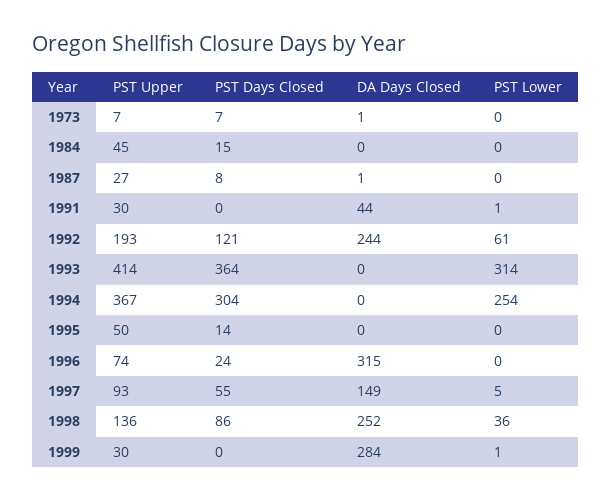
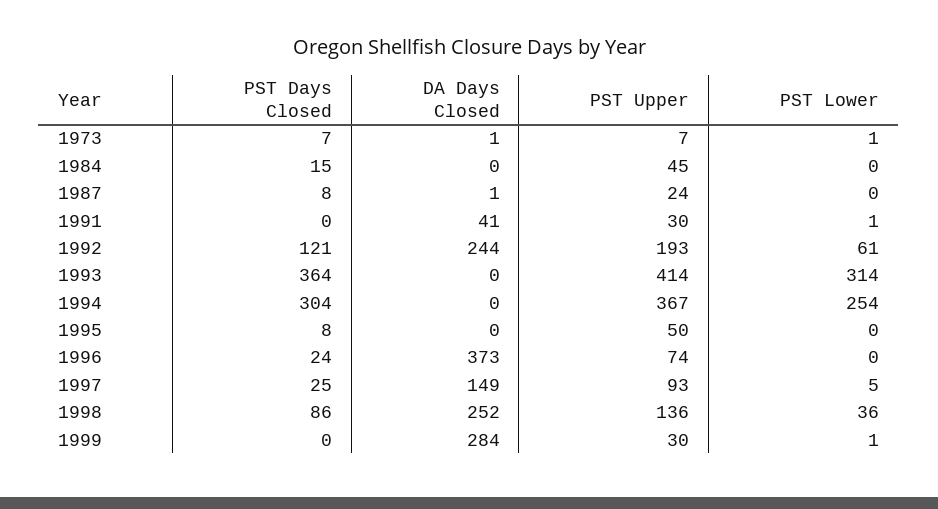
PST Lower, 1973: 0 -> 1
PST Upper, 1987: 27 -> 24
DA Days Closed, 1991: 44 -> 41
PST Days Closed, 1995: 14 -> 8
DA Days Closed, 1996: 315 -> 373
PST Days Closed, 1997: 55 -> 25

